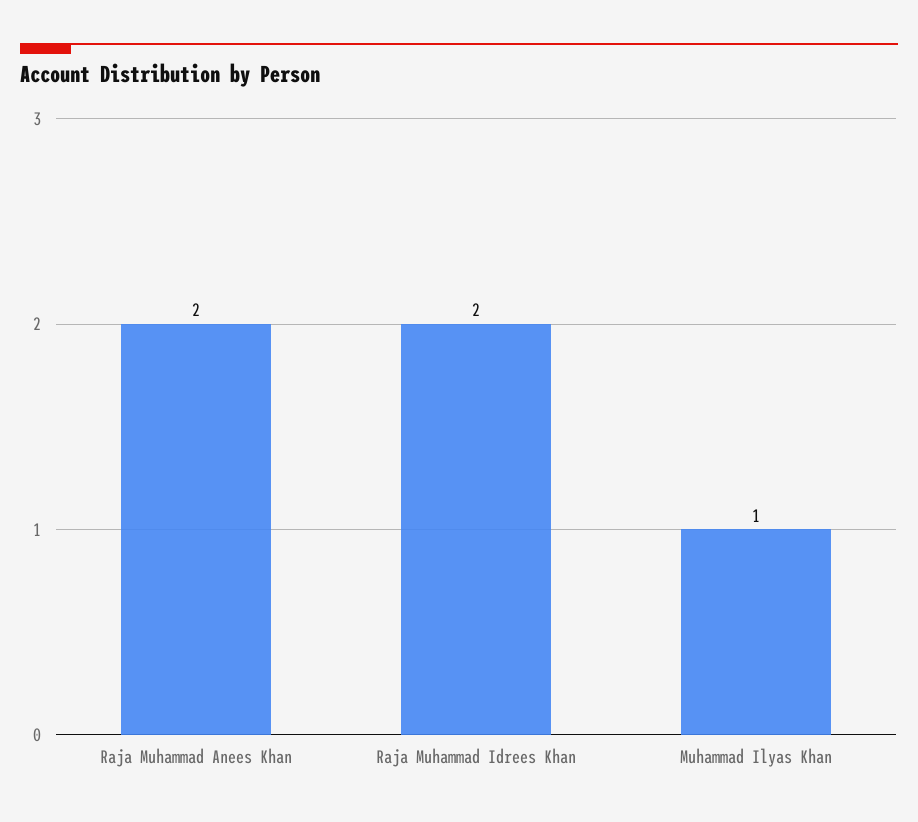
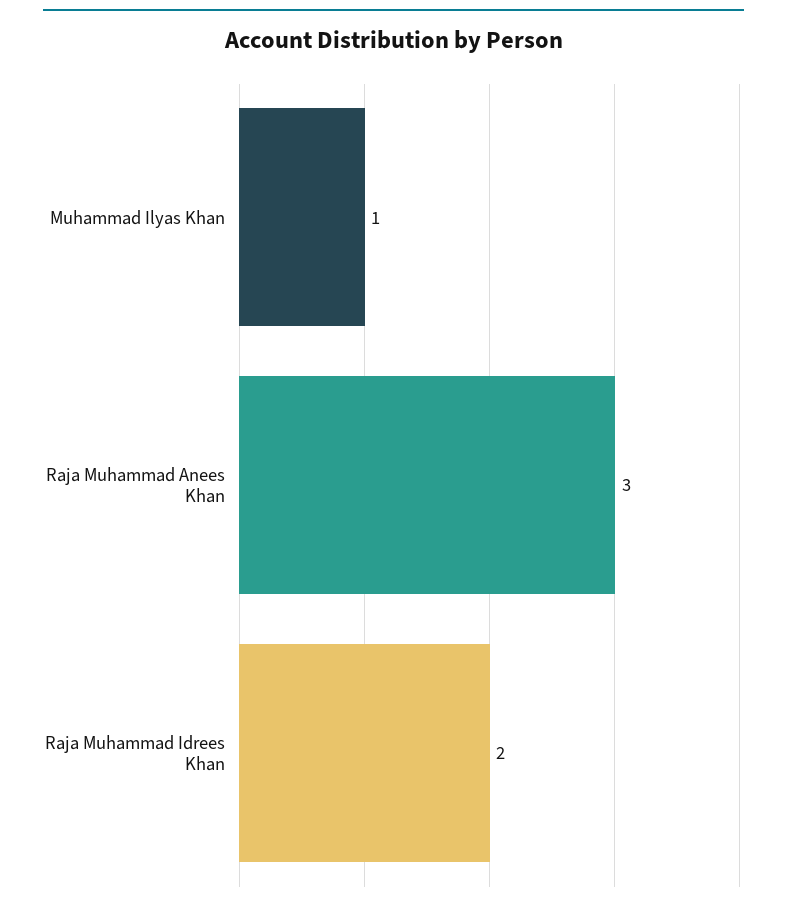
Raja Muhammad Anees Khan: 2 -> 3

